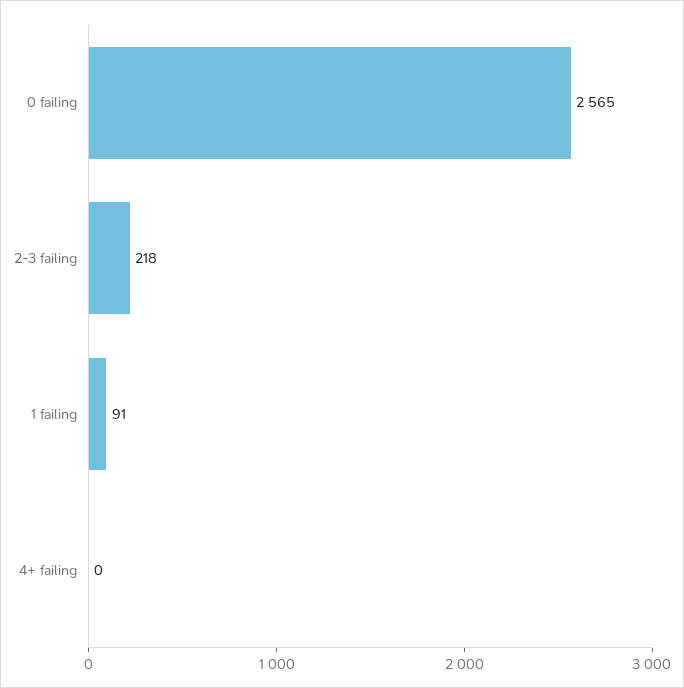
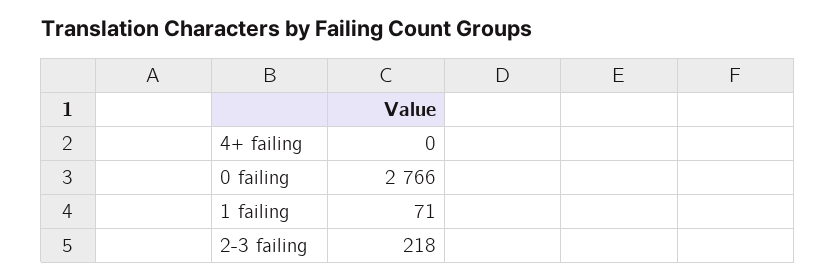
0 failing: 2565 -> 2766
1 failing: 91 -> 71

